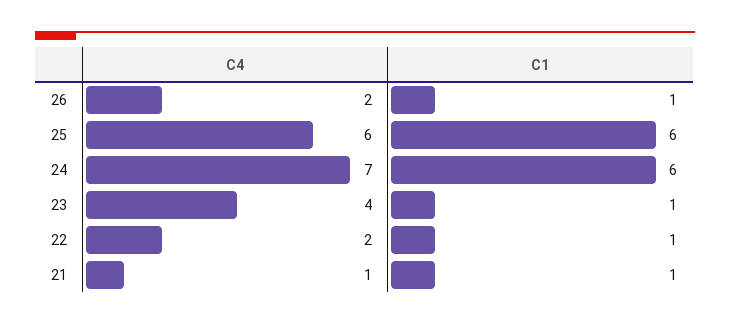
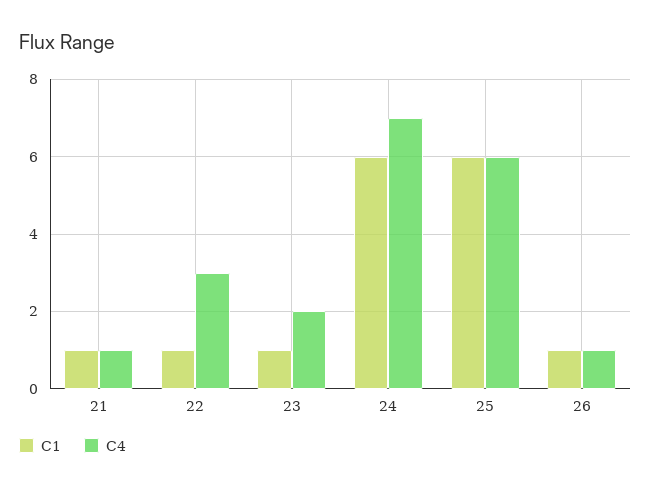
C4, 26: 2 -> 1
C4, 23: 4 -> 2
C4, 22: 2 -> 3

